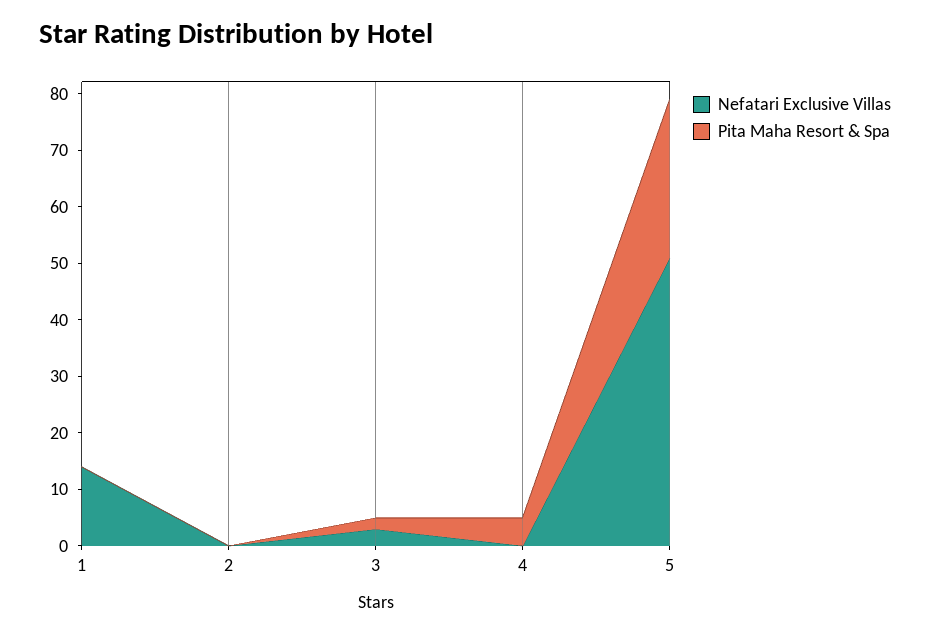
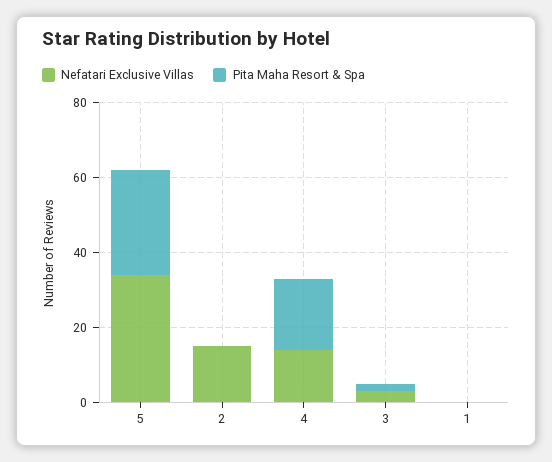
Nefatari Exclusive Villas, 1: 15 -> 0
Nefatari Exclusive Villas, 2: 0 -> 15
Nefatari Exclusive Villas, 4: 0 -> 15
Pita Maha Resort & Spa, 4: 5 -> 20
Nefatari Exclusive Villas, 5: 50 -> 35

